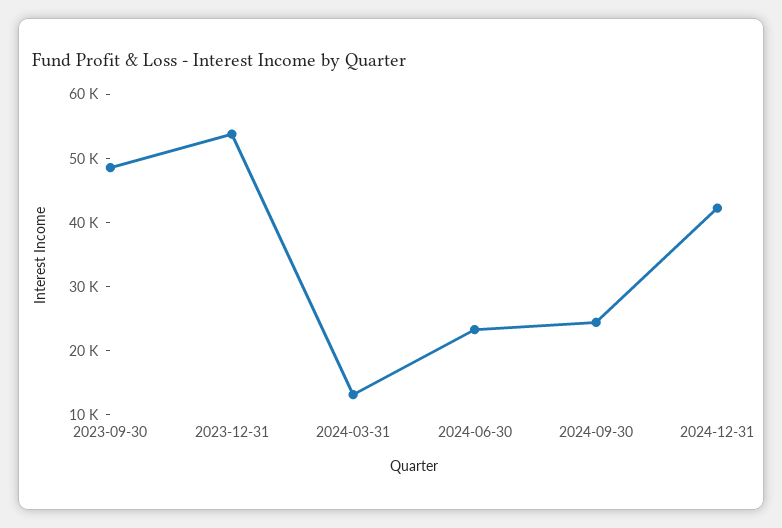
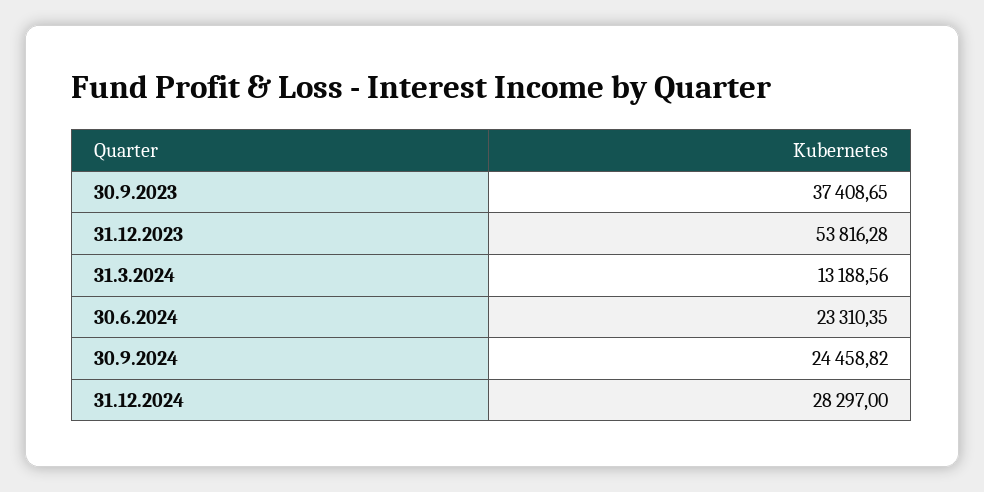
2023-09-30: 48000 -> 37408.65
2024-12-31: 42000 -> 28297

